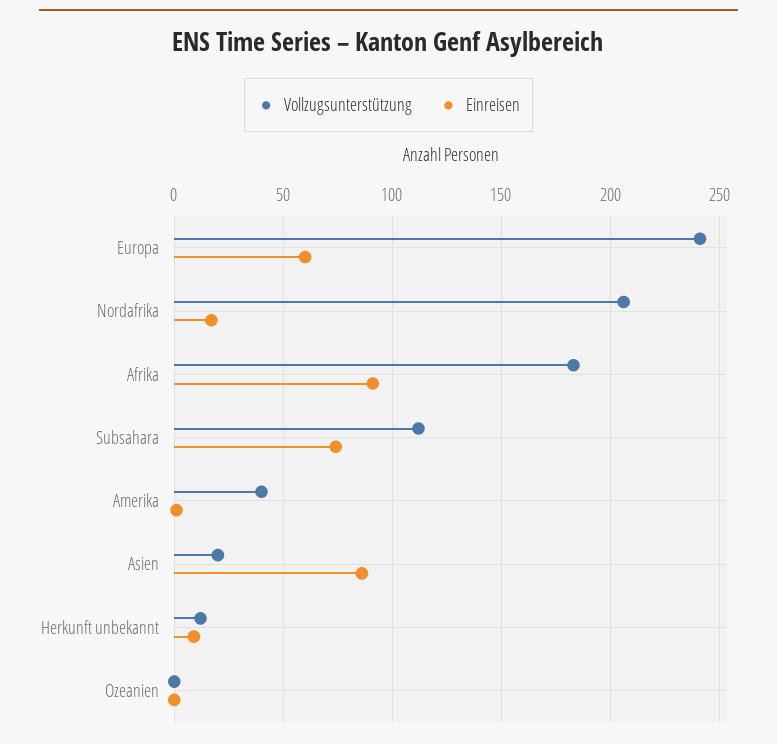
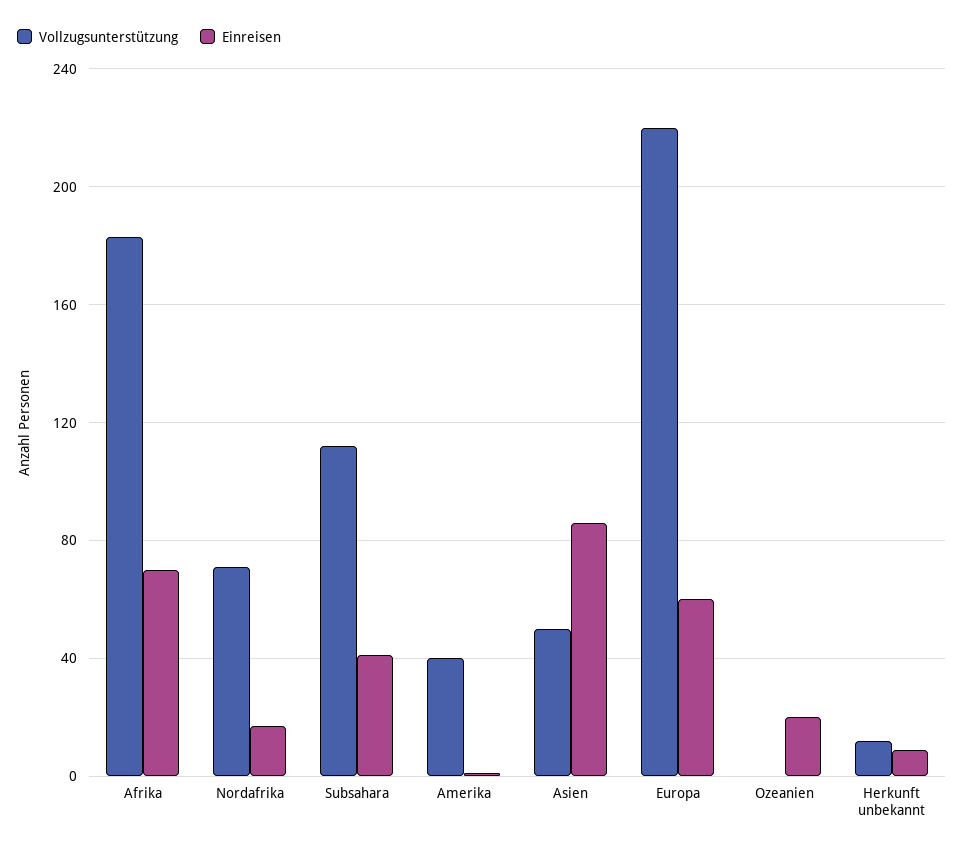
Vollzugsunterstützung, Europa: 240 -> 220
Vollzugsunterstützung, Nordafrika: 205 -> 70
Einreisen, Afrika: 90 -> 70
Einreisen, Subsahara: 75 -> 40
Vollzugsunterstützung, Asien: 20 -> 50
Einreisen, Ozeanien: 0 -> 20

